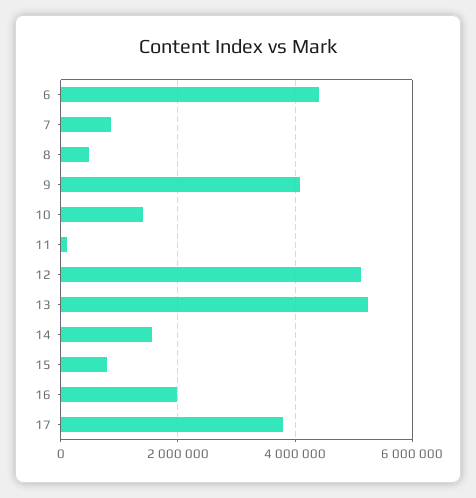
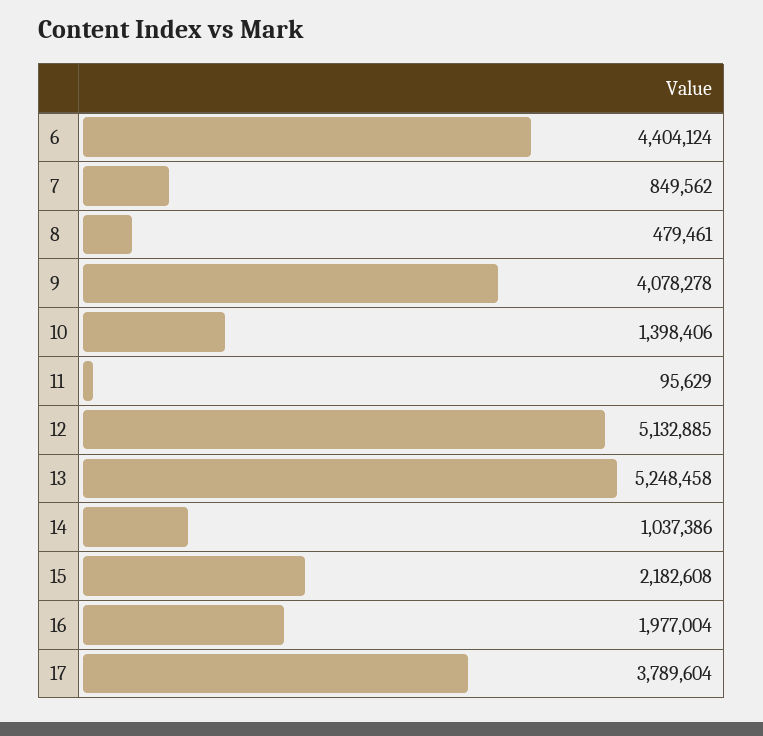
14: 1600000 -> 1037386
15: 800000 -> 2182608

